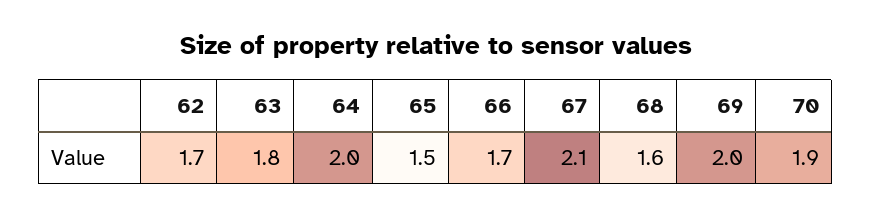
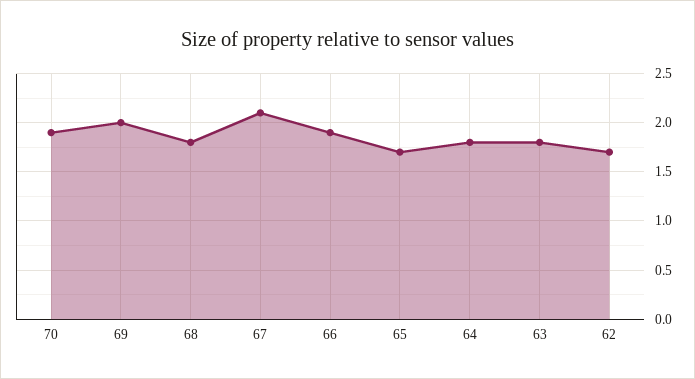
64: 2 -> 1.8
65: 1.5 -> 1.7
66: 1.7 -> 1.9
68: 1.6 -> 1.8

